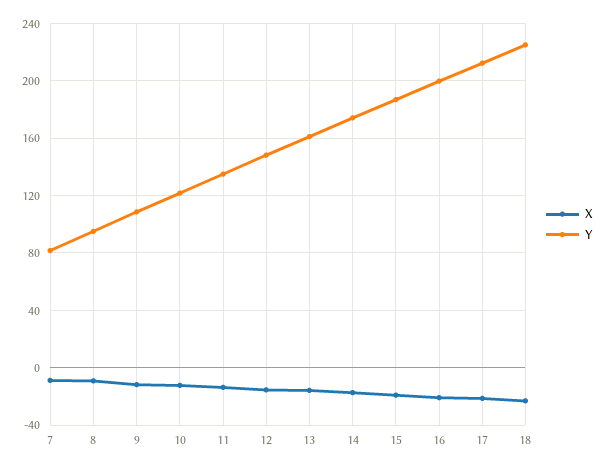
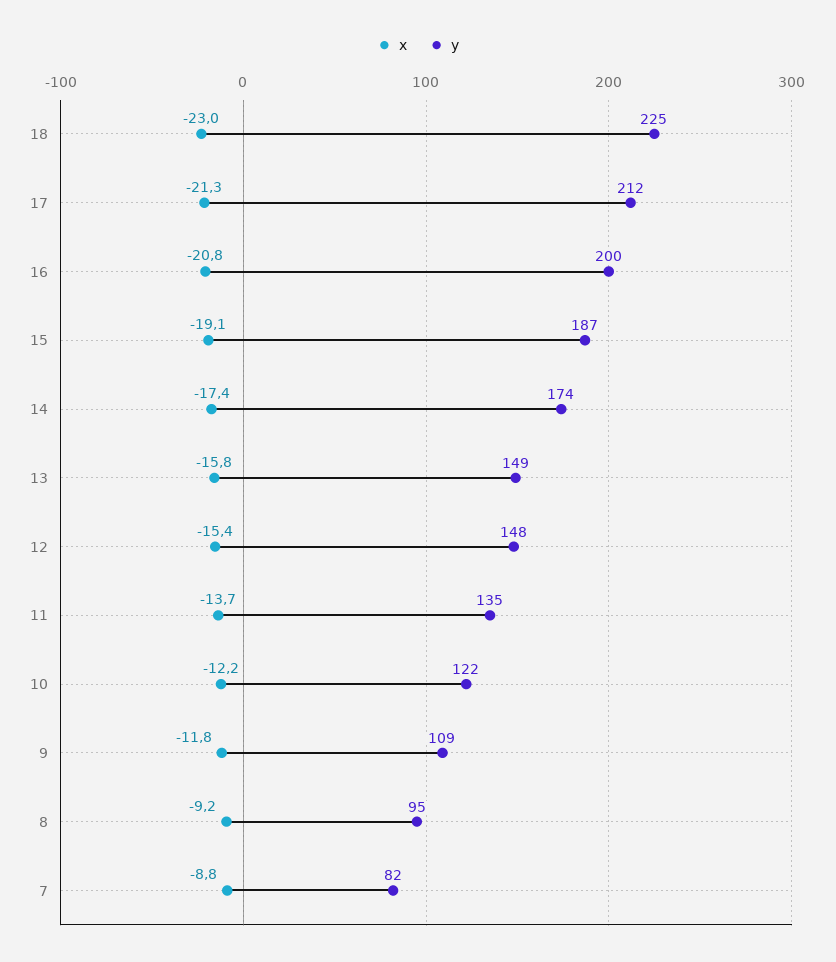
Y, 13: 160 -> 149

